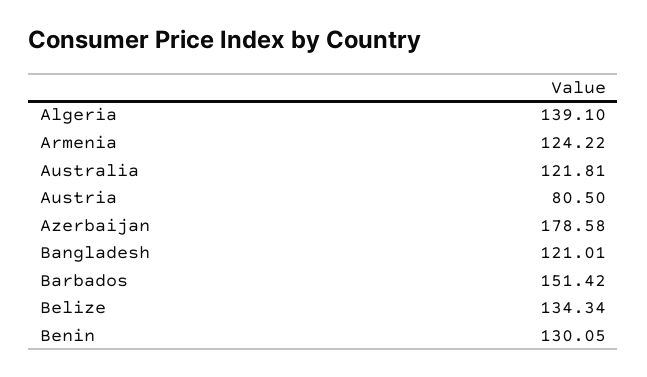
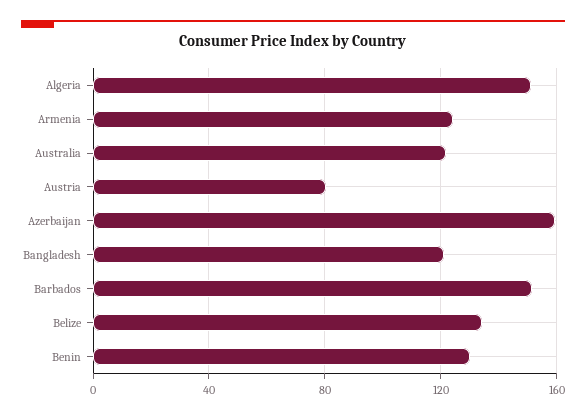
Algeria: 139.1 -> 150
Azerbaijan: 178.58 -> 160

